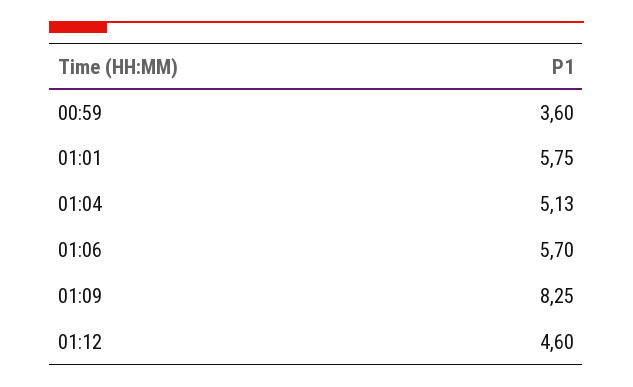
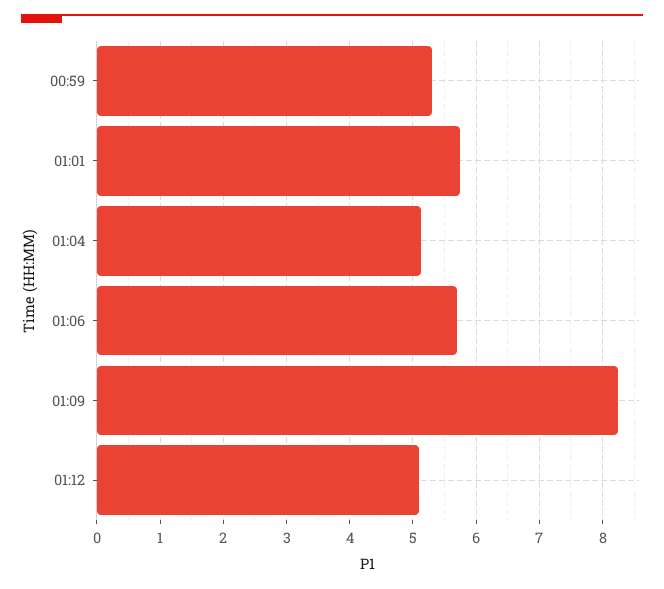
00:59: 3.6 -> 5.3
01:12: 4.6 -> 5.1

